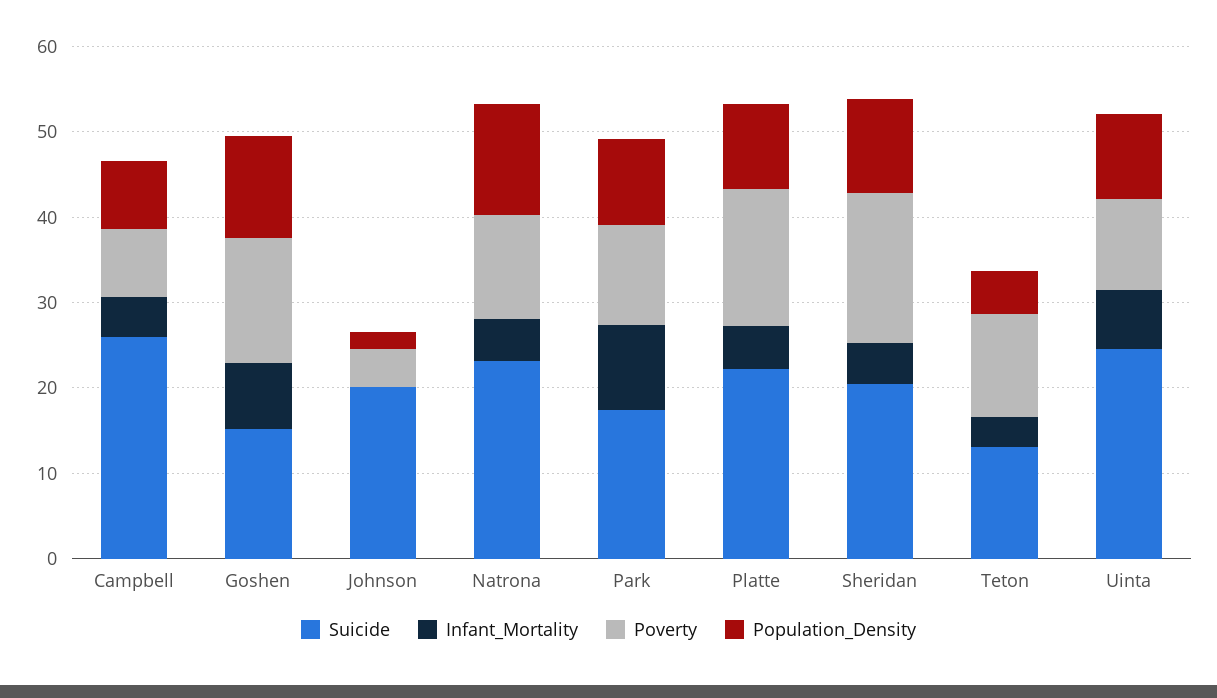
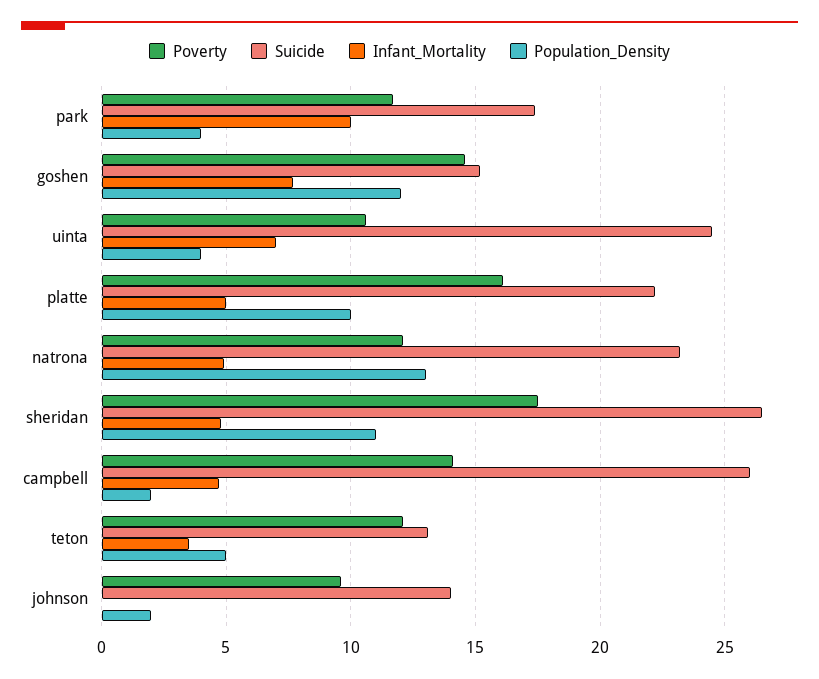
Poverty, Campbell: 8 -> 14
Population_Density, Campbell: 8 -> 2
Suicide, Johnson: 20 -> 14
Poverty, Johnson: 4 -> 9.5
Population_Density, Park: 10 -> 4
Suicide, Sheridan: 20 -> 26.5
Population_Density, Uinta: 10 -> 4

